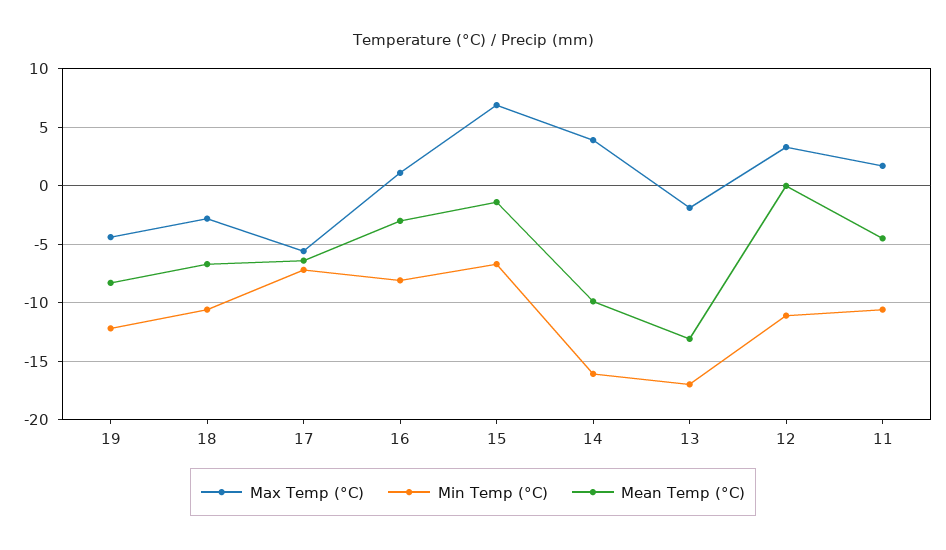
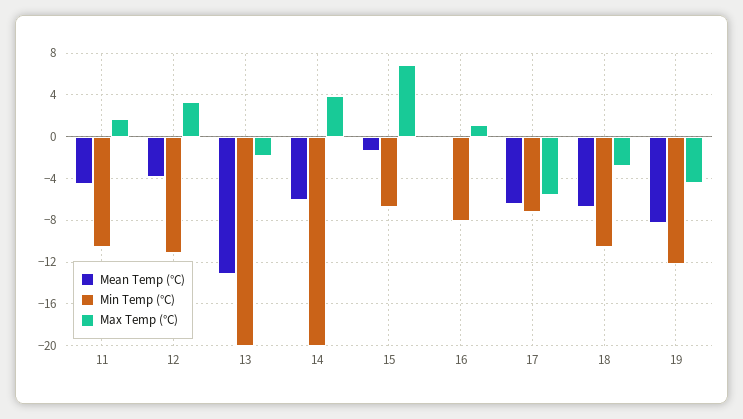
Mean Temp (°C), 16: -3 -> 0
Min Temp (°C), 14: -16 -> -20
Mean Temp (°C), 14: -10 -> -6
Min Temp (°C), 13: -17 -> -20
Mean Temp (°C), 12: 0 -> -4

